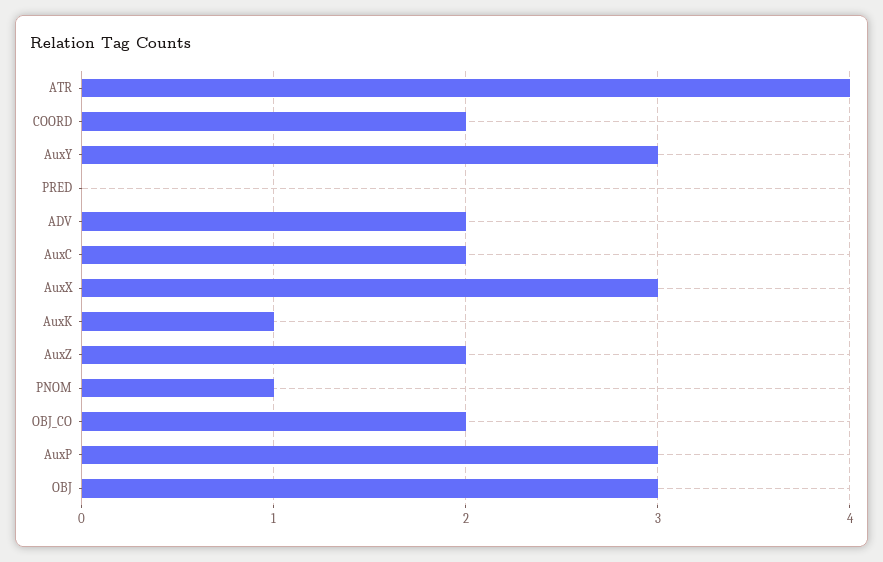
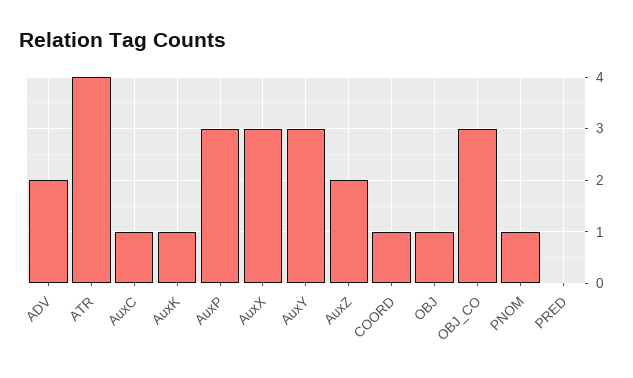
COORD: 2 -> 1
AuxC: 2 -> 1
OBJ_CO: 2 -> 3
OBJ: 3 -> 1

